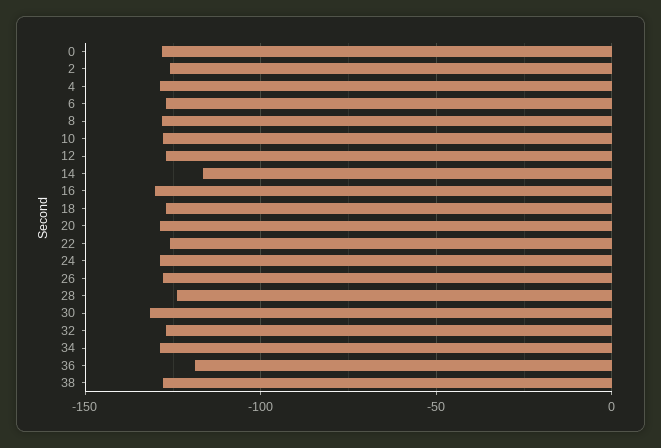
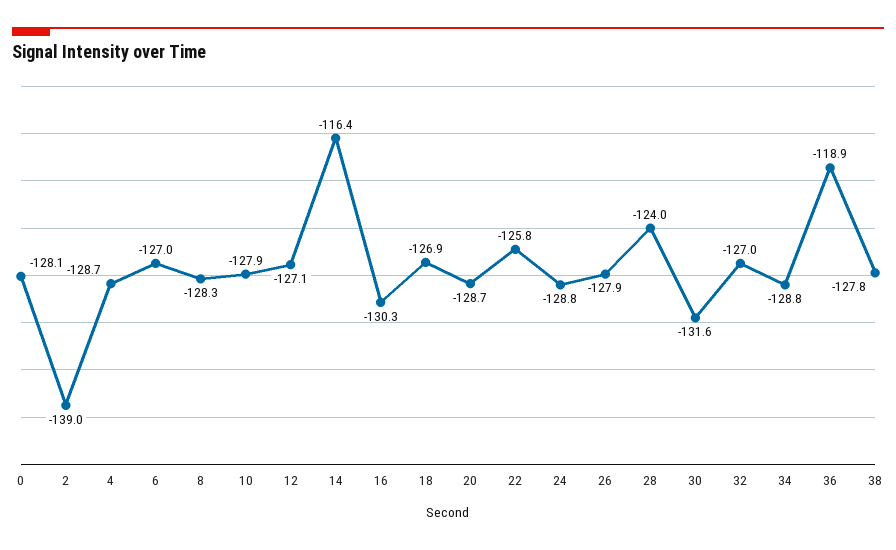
2: -125 -> -139

